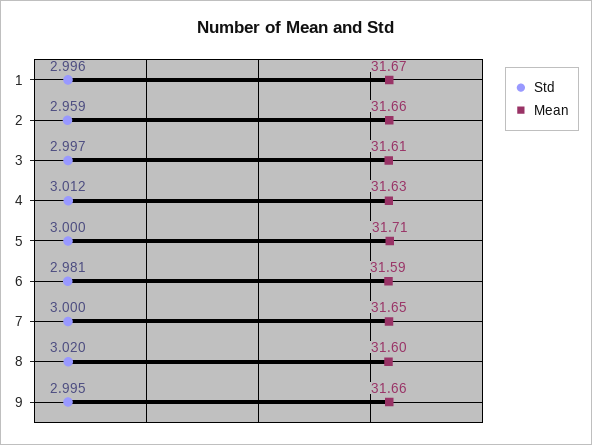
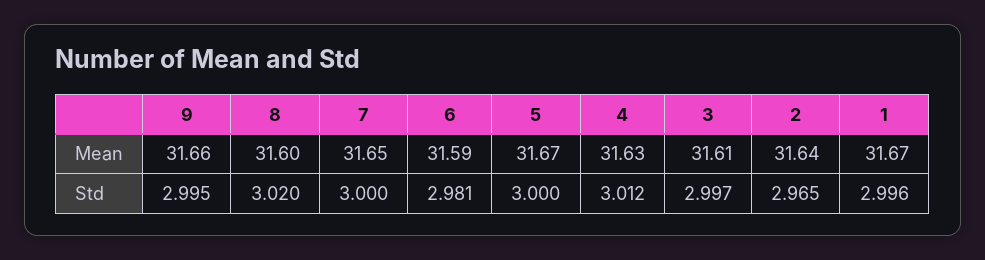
Std, 2: 2.959 -> 2.965
Mean, 2: 31.66 -> 31.64
Mean, 5: 31.71 -> 31.67

